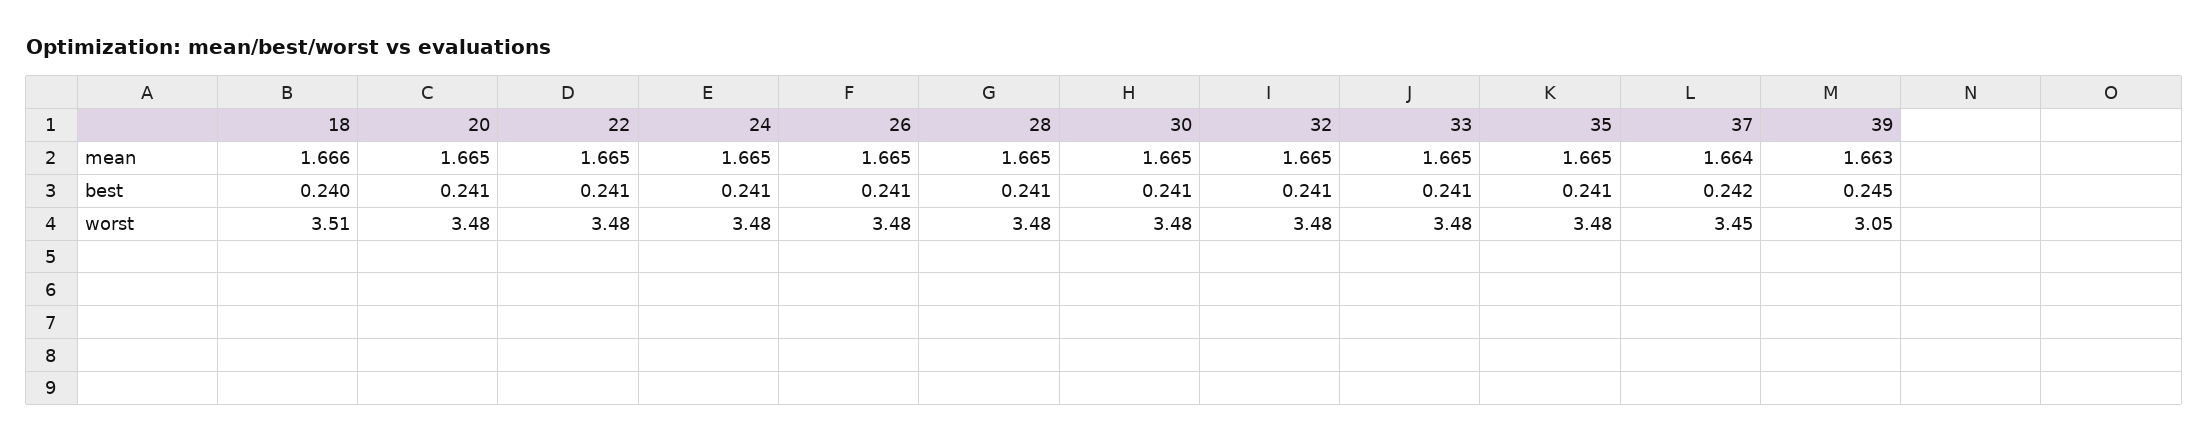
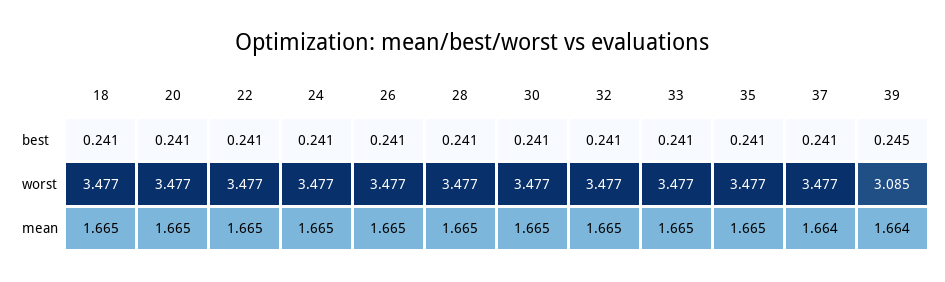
18, mean: 1.666 -> 1.665
39, mean: 1.663 -> 1.664
18, best: 0.24 -> 0.241
37, best: 0.242 -> 0.241
18, worst: 3.51 -> 3.477
37, worst: 3.45 -> 3.477
39, worst: 3.05 -> 3.085

